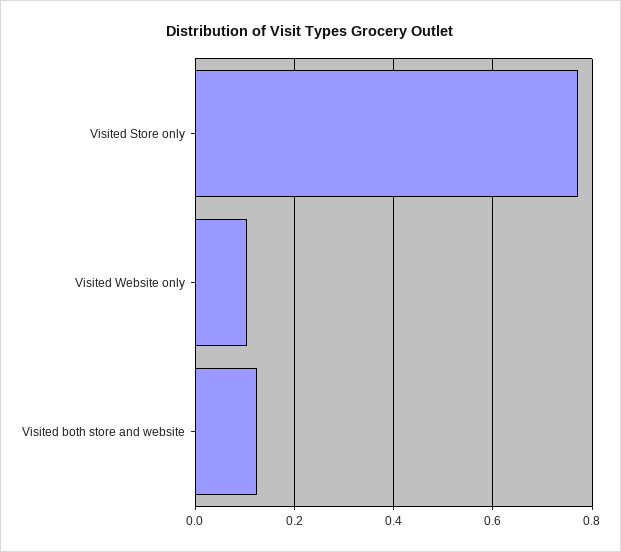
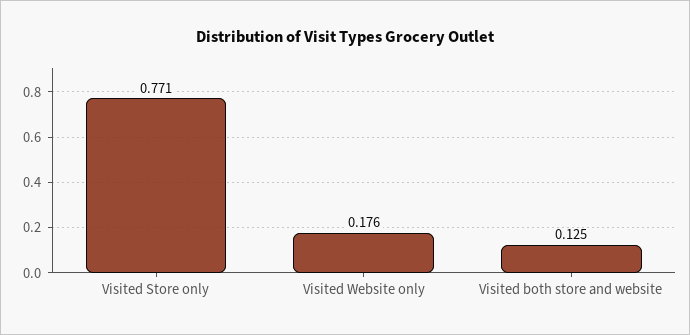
Visited Website only: 0.1 -> 0.176

